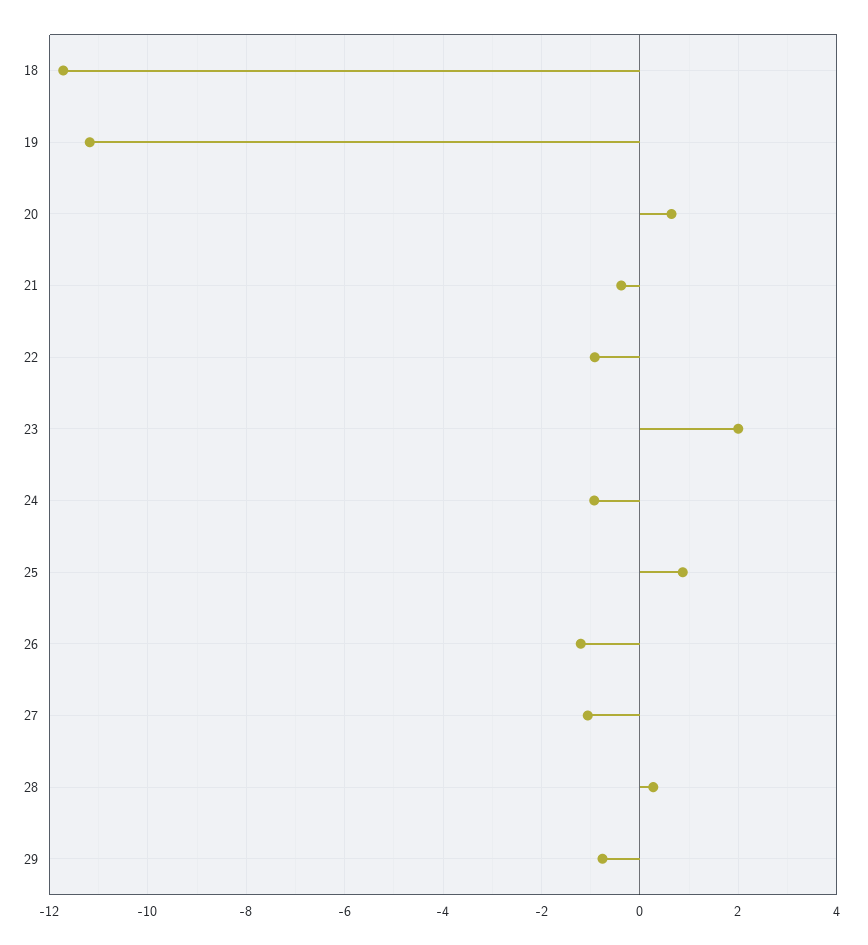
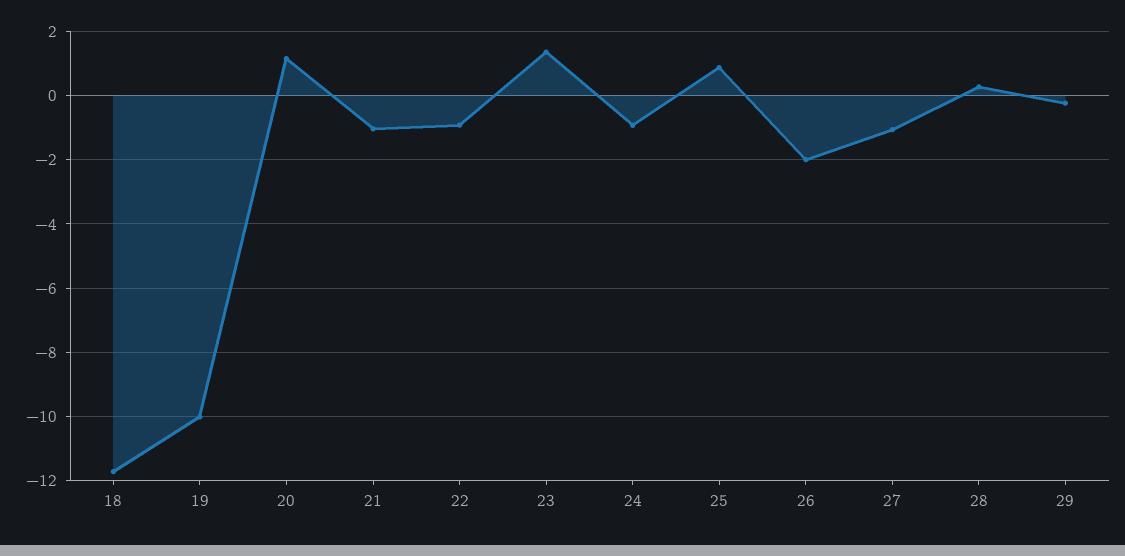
19: -11.2 -> -10
20: 0.6 -> 1.2
21: -0.4 -> -1
23: 2 -> 1.4
26: -1.2 -> -2
29: -0.8 -> -0.2

